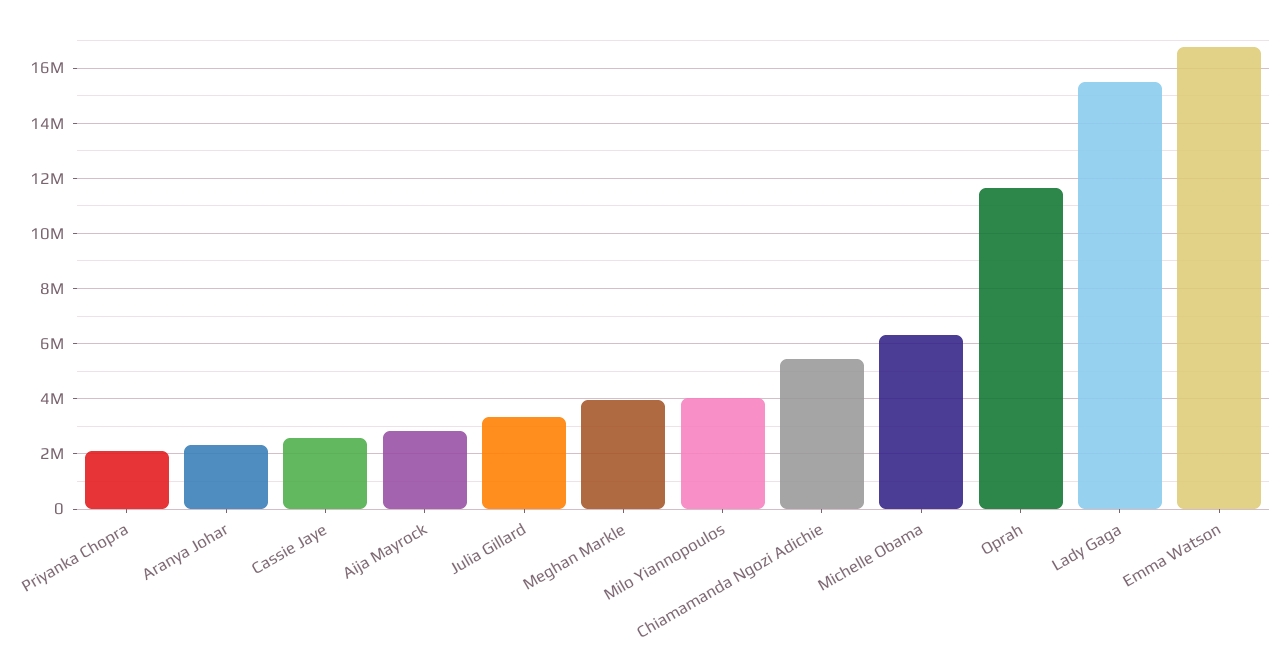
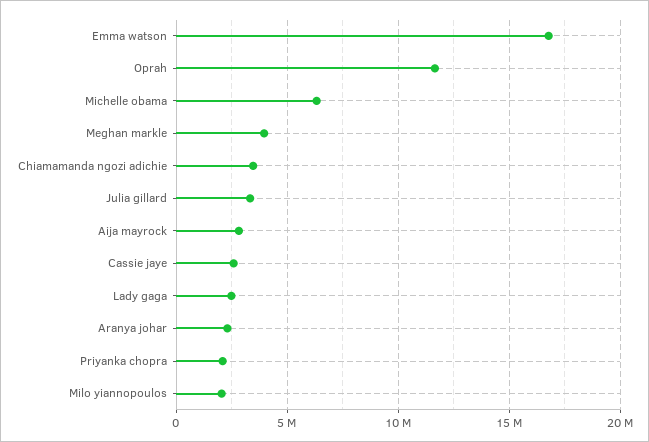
Milo Yiannopoulos: 4000000 -> 2000000
Chiamamanda Ngozi Adichie: 5500000 -> 3500000
Lady Gaga: 15500000 -> 2500000

